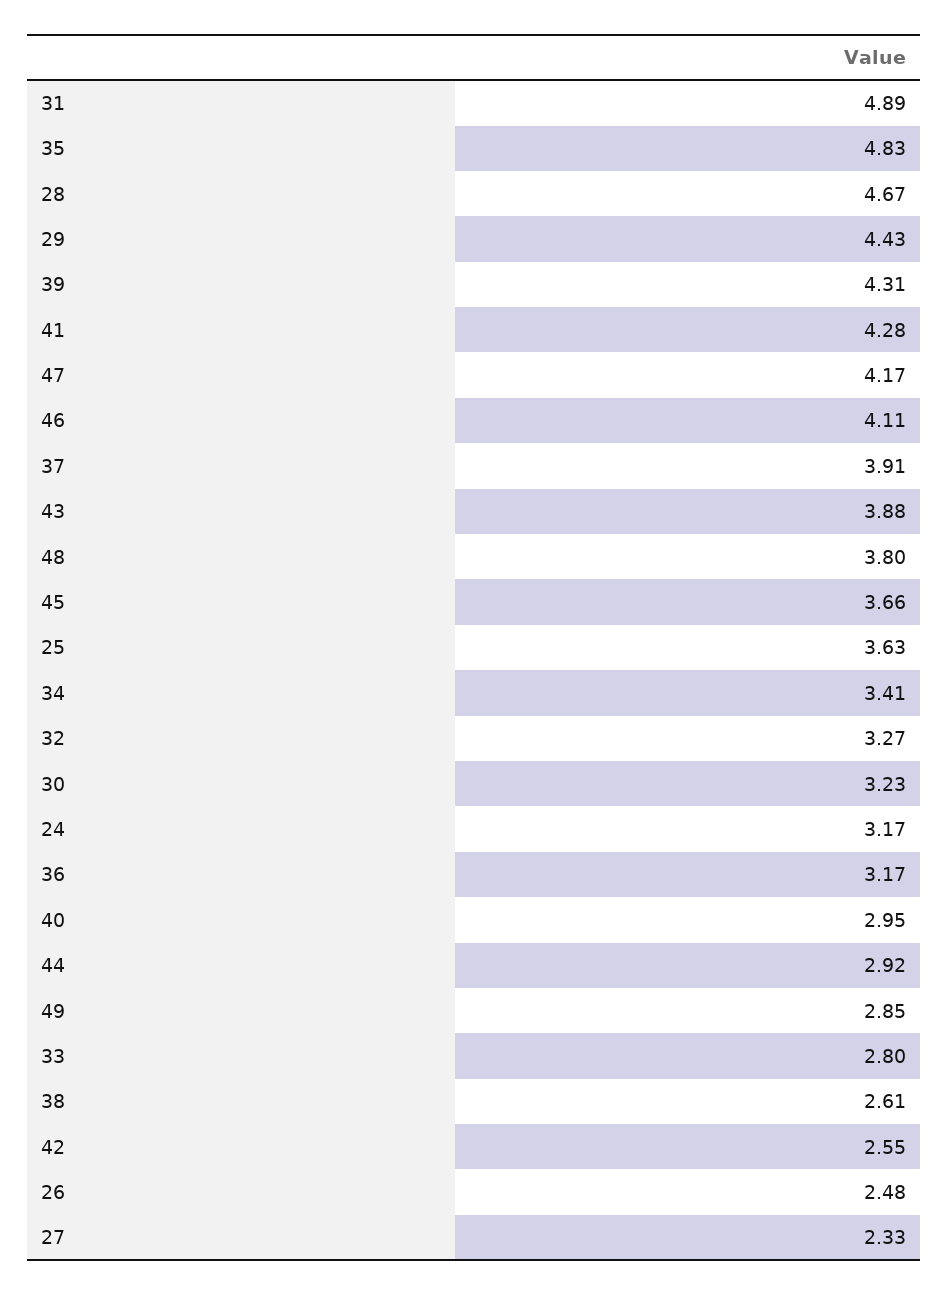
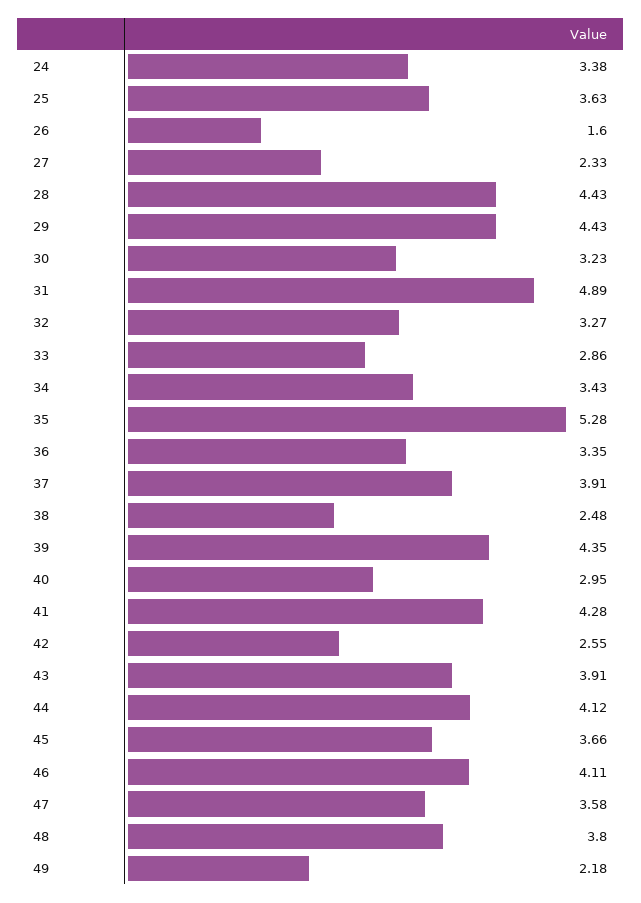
35: 4.83 -> 5.28
28: 4.67 -> 4.43
39: 4.31 -> 4.35
47: 4.17 -> 3.58
43: 3.88 -> 3.91
34: 3.41 -> 3.43
24: 3.17 -> 3.38
36: 3.17 -> 3.35
44: 2.92 -> 4.12
49: 2.85 -> 2.18
33: 2.8 -> 2.86
38: 2.61 -> 2.48
26: 2.48 -> 1.6

